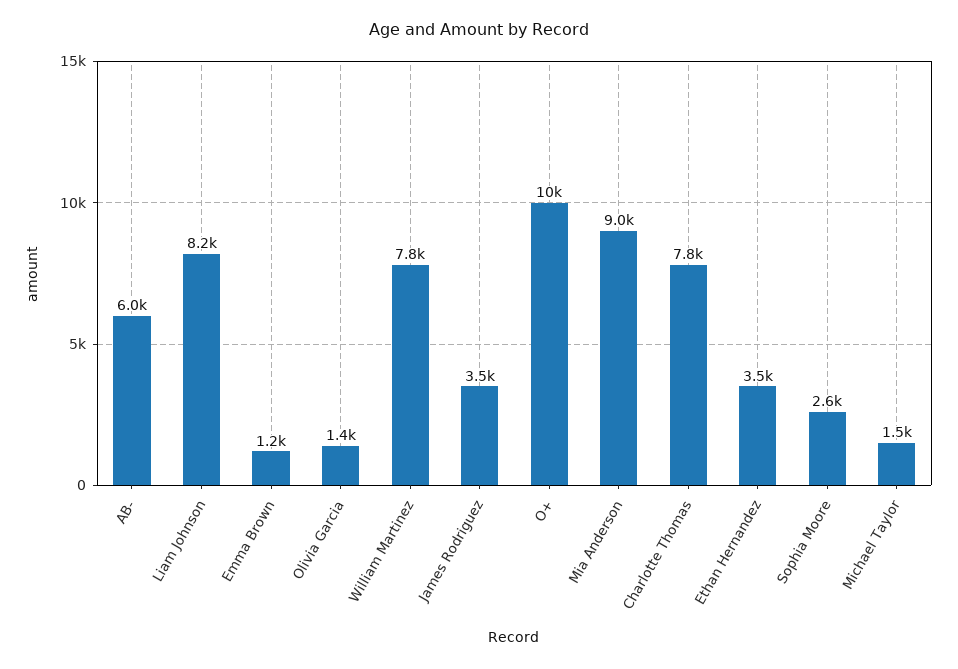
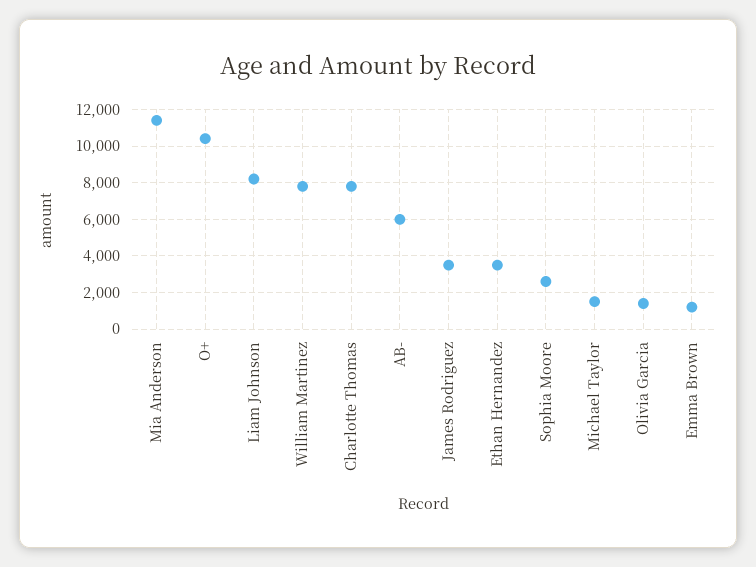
Mia Anderson: 9000 -> 11500

